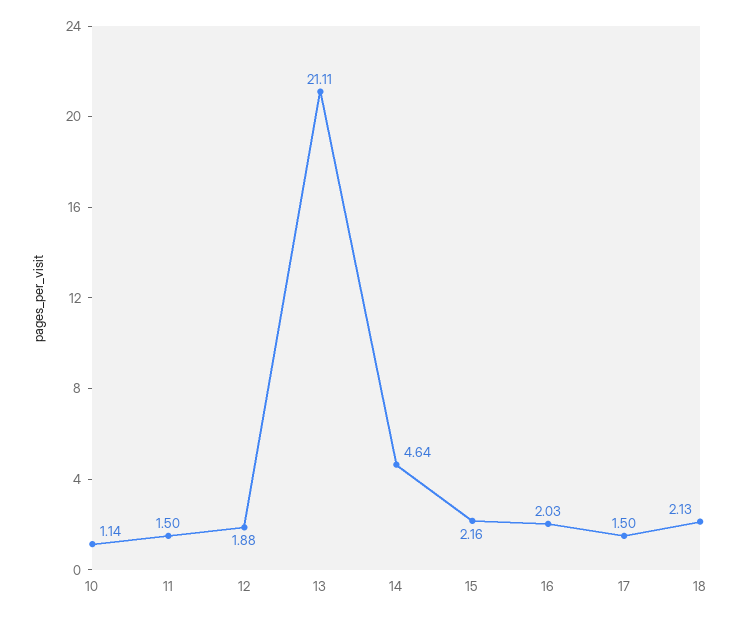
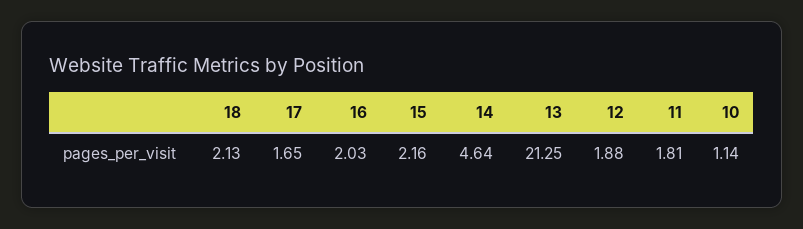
11: 1.5 -> 1.81
13: 21.11 -> 21.25
17: 1.5 -> 1.65

